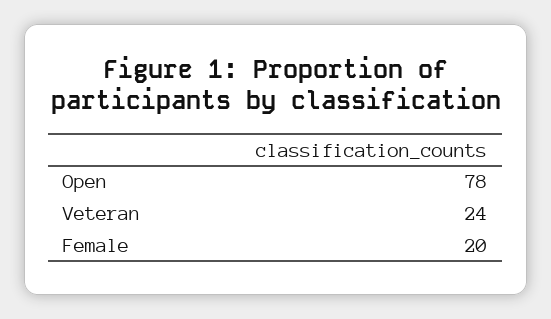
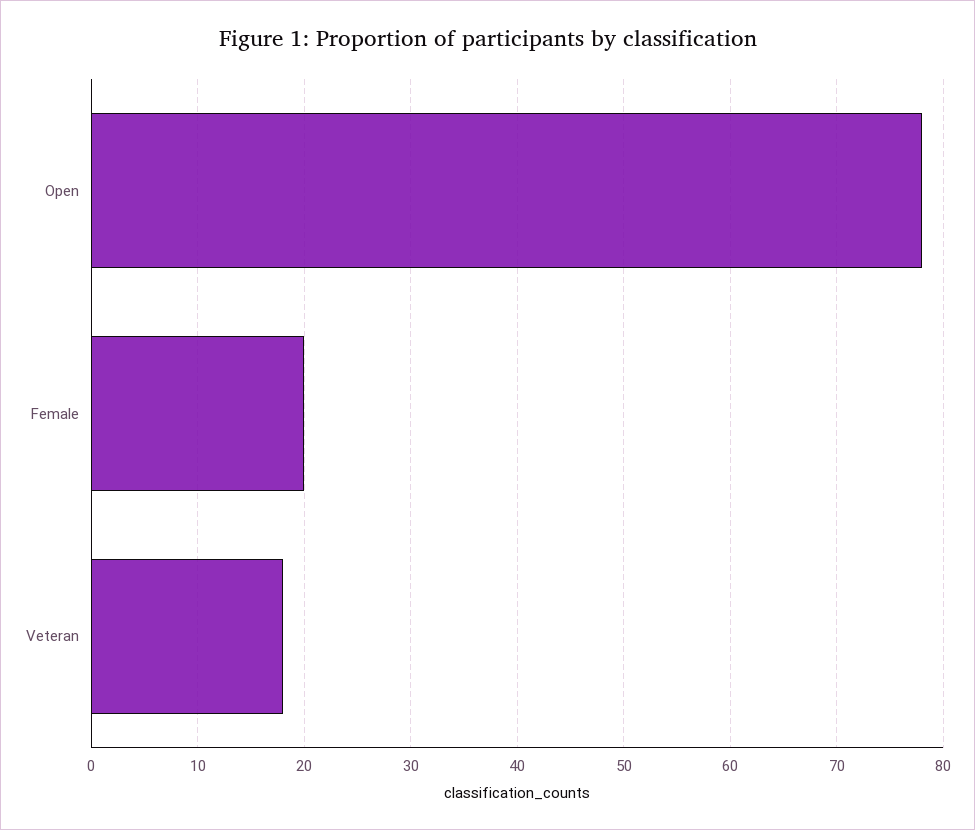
Veteran: 24 -> 18

